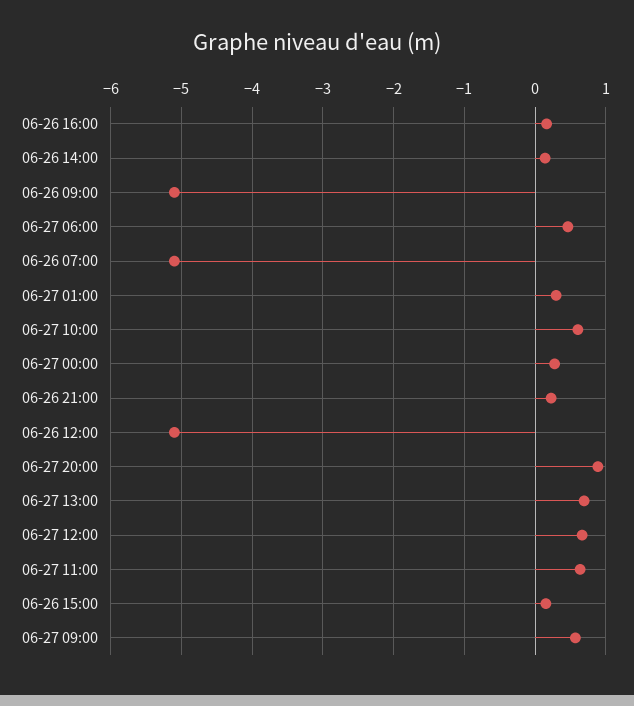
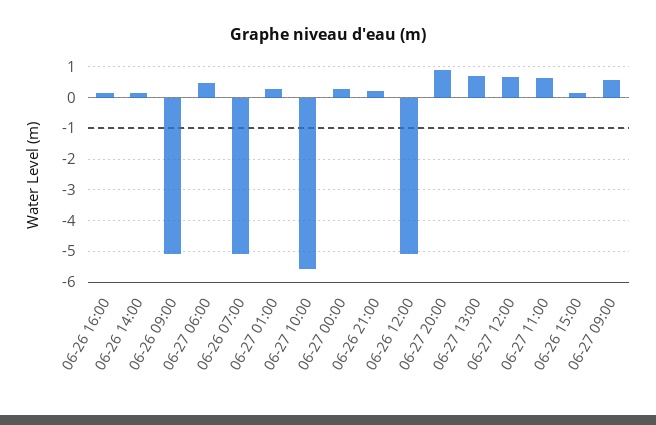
06-27 10:00: 0.6 -> -5.6

